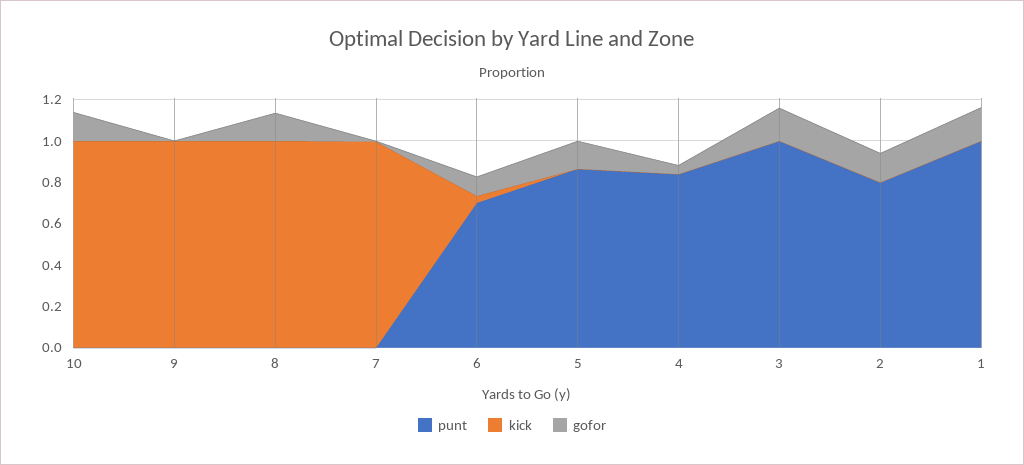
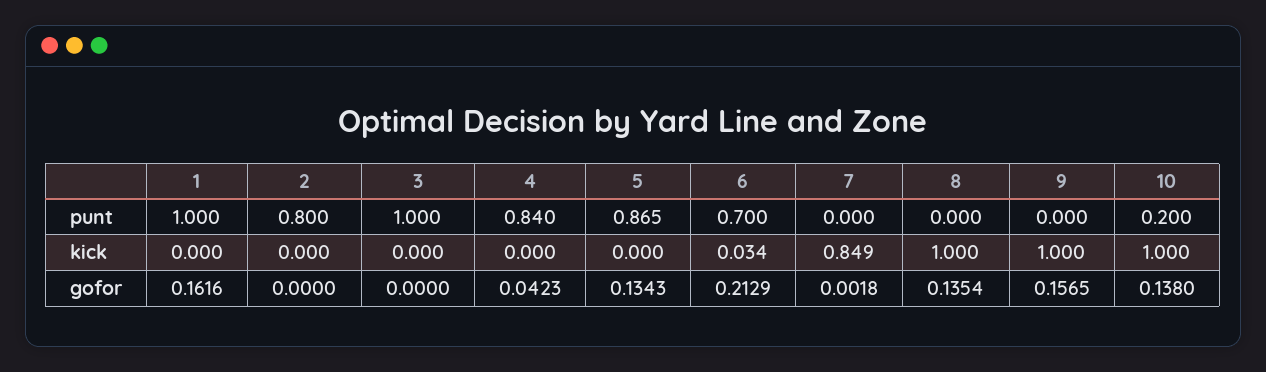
punt, 10: 0 -> 0.2
gofor, 9: 0 -> 0.1565
kick, 7: 1 -> 0.849
gofor, 6: 0.1 -> 0.2129
gofor, 3: 0.15 -> 0
gofor, 2: 0.15 -> 0

